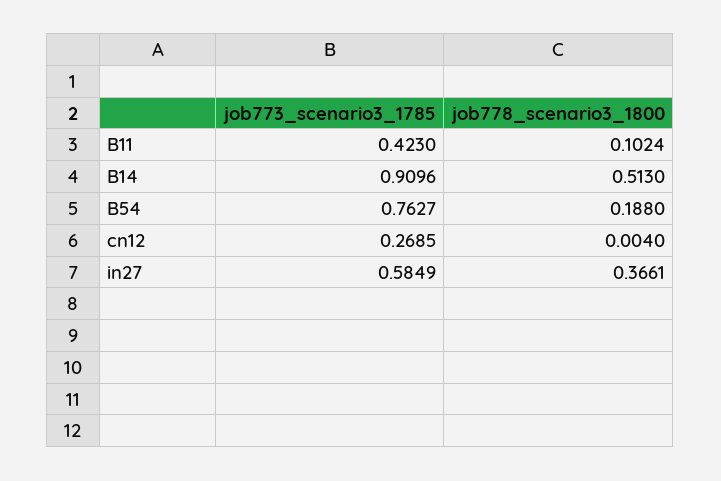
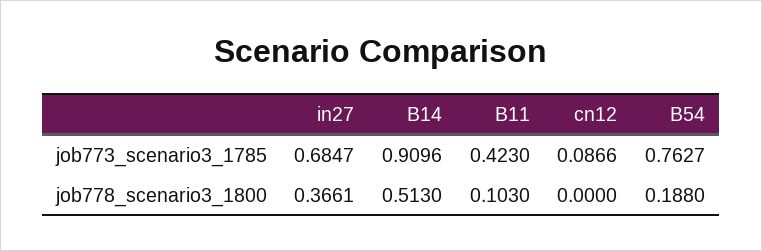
job778_scenario3_1800, B11: 0.1024 -> 0.103
job773_scenario3_1785, cn12: 0.2685 -> 0.0866
job778_scenario3_1800, cn12: 0.004 -> 0
job773_scenario3_1785, in27: 0.5849 -> 0.6847

